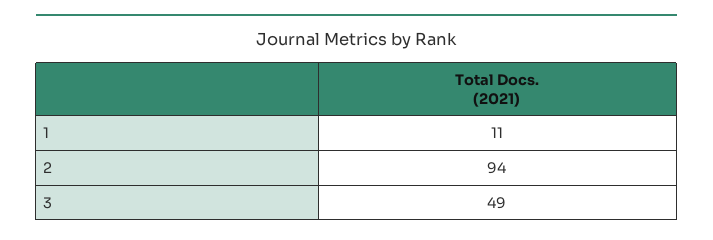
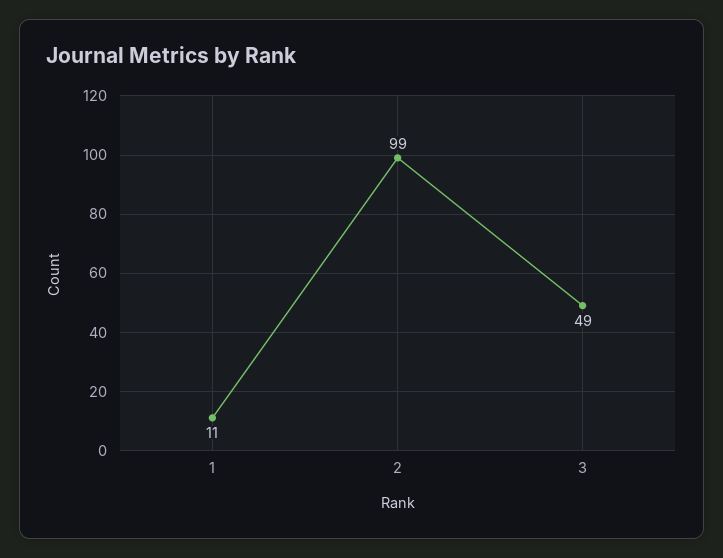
2: 94 -> 99

